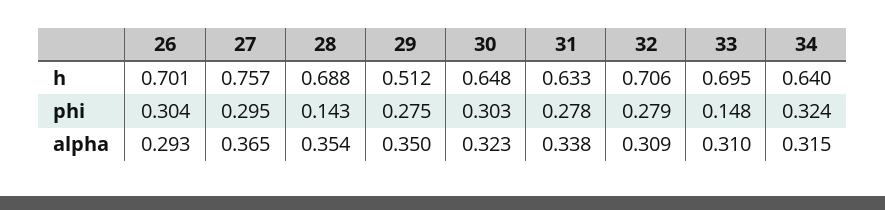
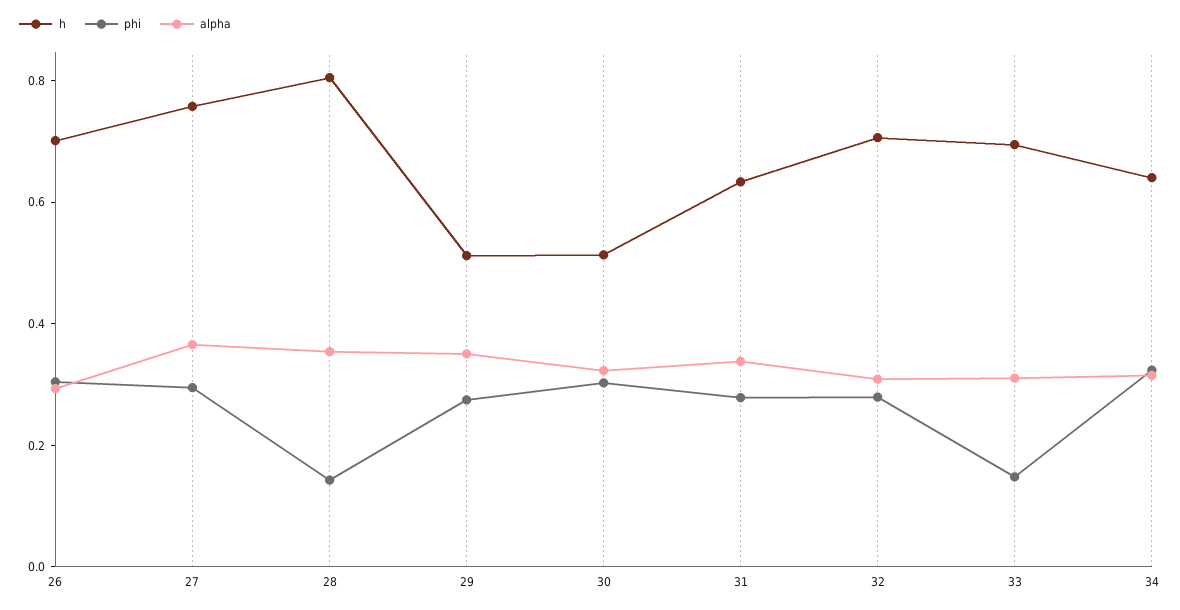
h, 28: 0.688 -> 0.8
h, 30: 0.648 -> 0.5

